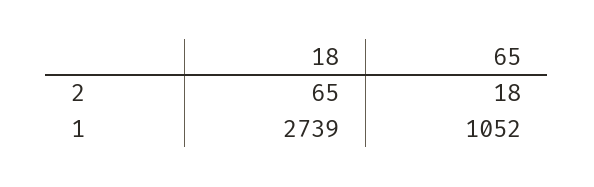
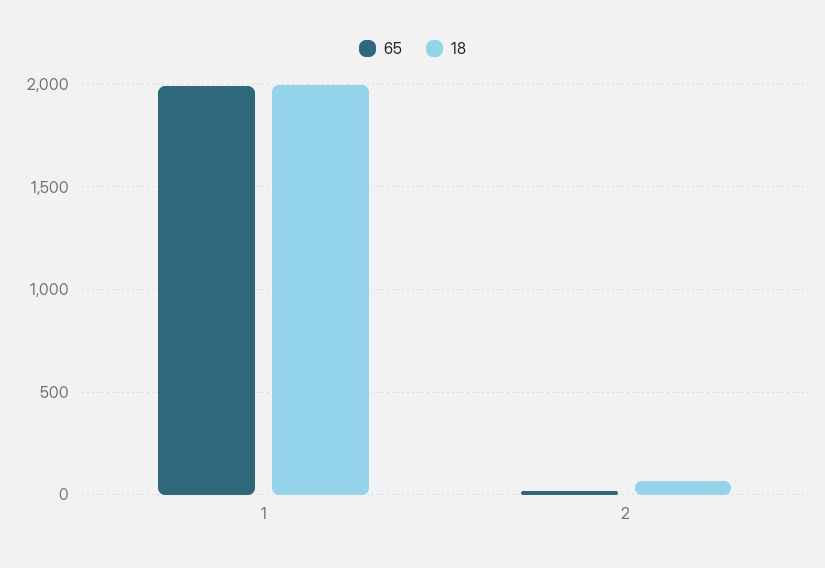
18, 1: 2739 -> 2000
65, 1: 1052 -> 2000

